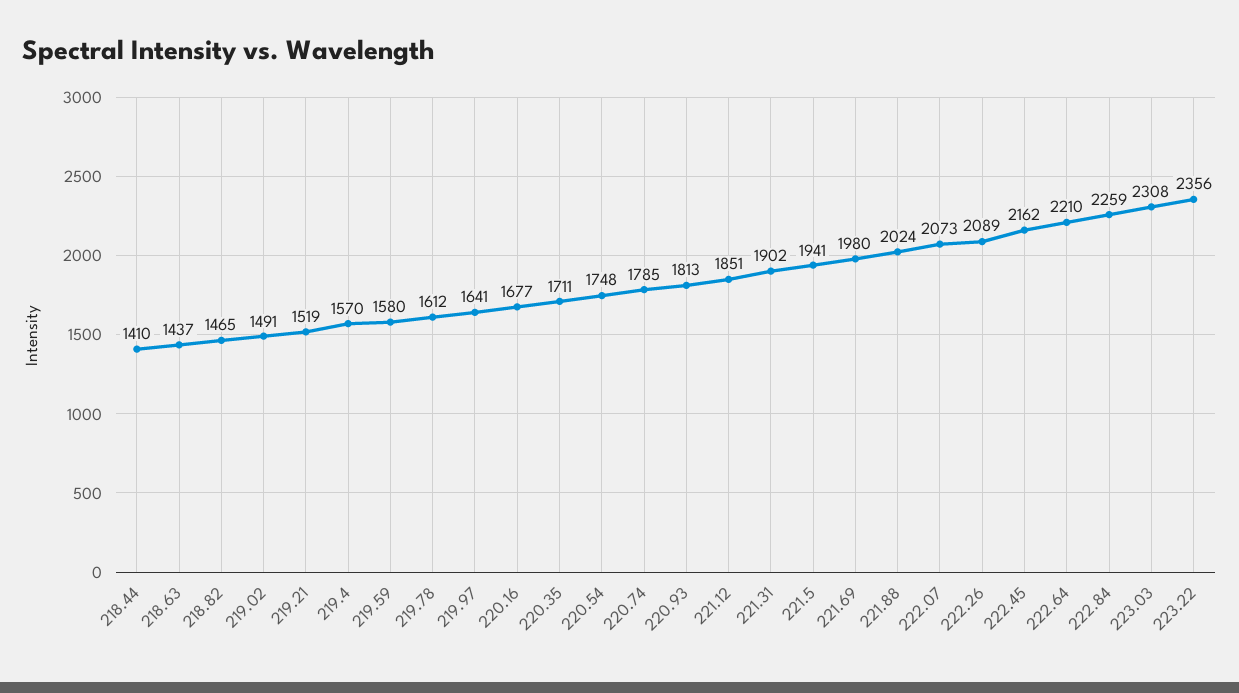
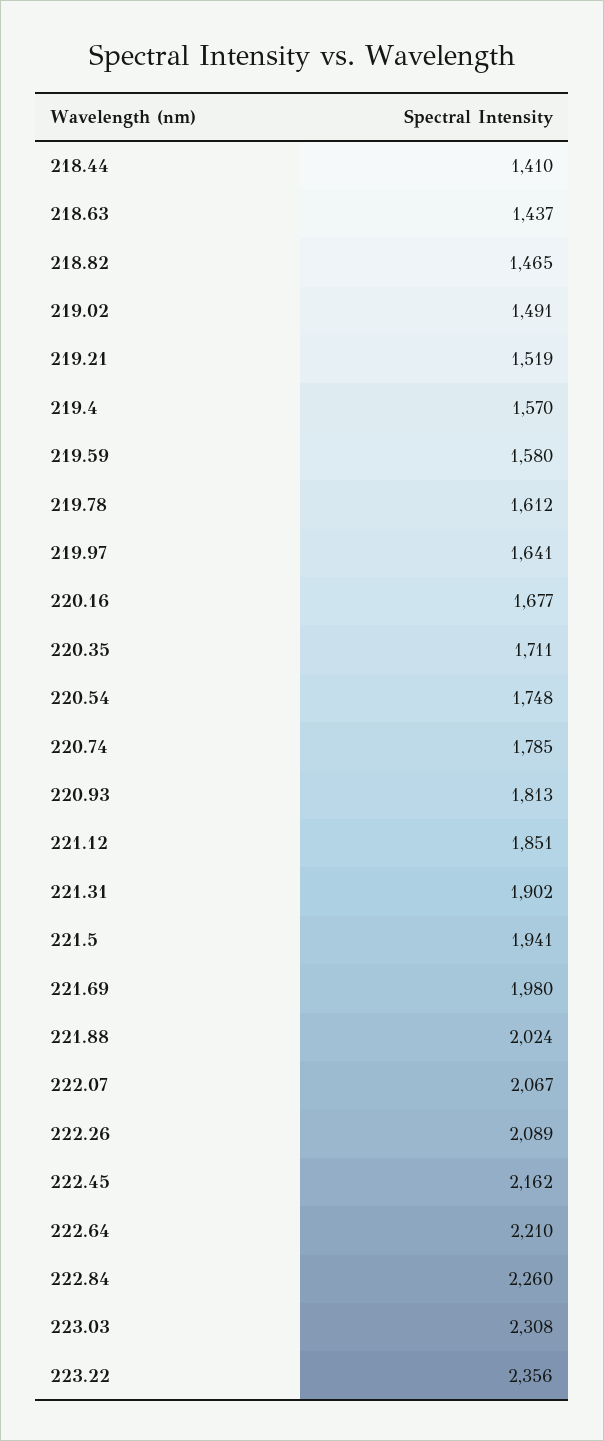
222.07: 2073 -> 2067
222.84: 2259 -> 2260

